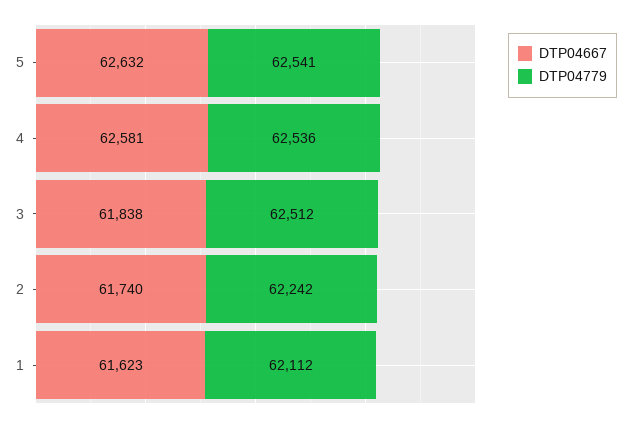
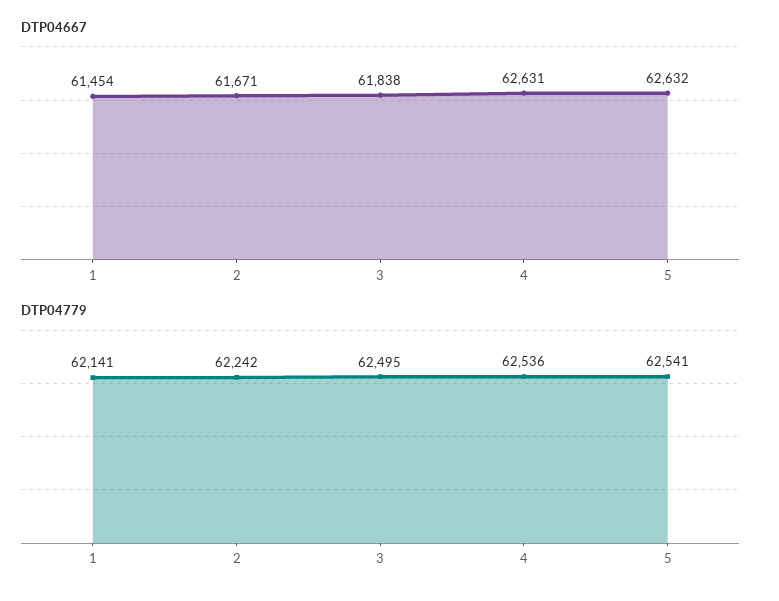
DTP04667, 4: 62581 -> 62631
DTP04779, 3: 62512 -> 62495
DTP04667, 2: 61740 -> 61671
DTP04667, 1: 61623 -> 61454
DTP04779, 1: 62112 -> 62141

